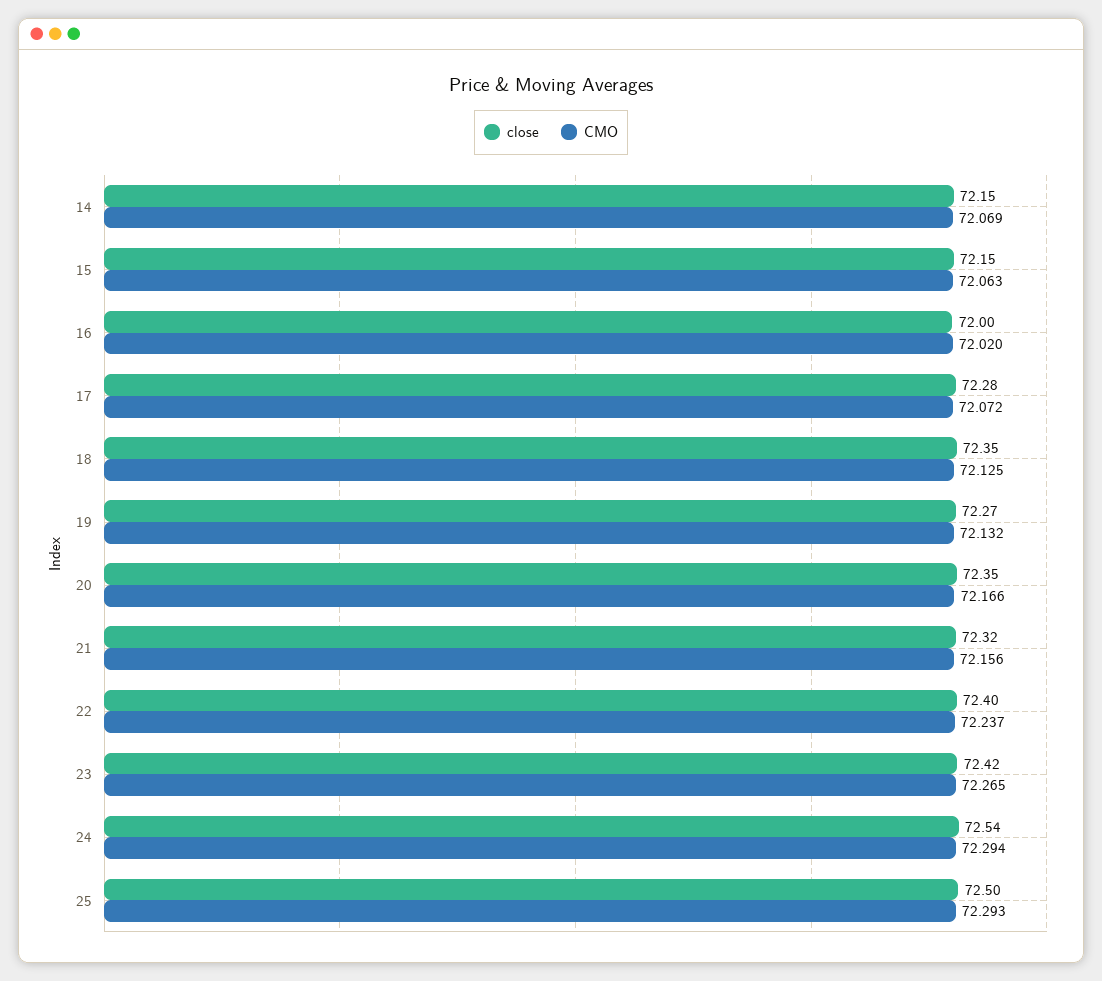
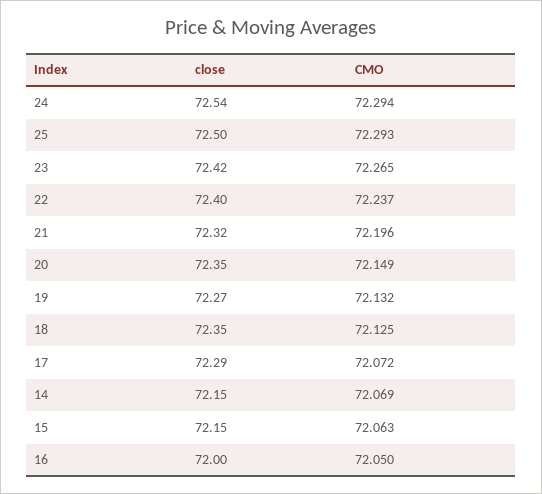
CMO, 16: 72.02 -> 72.05
close, 17: 72.28 -> 72.29
CMO, 20: 72.166 -> 72.149
CMO, 21: 72.156 -> 72.196

